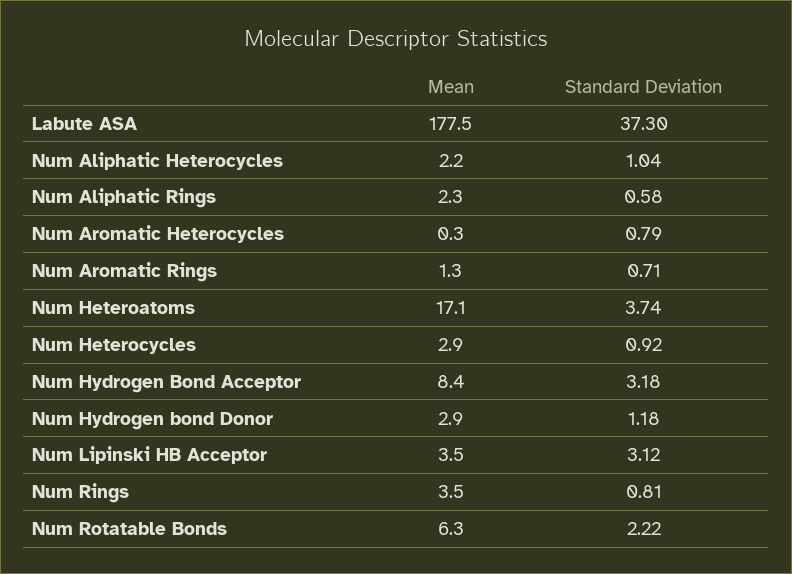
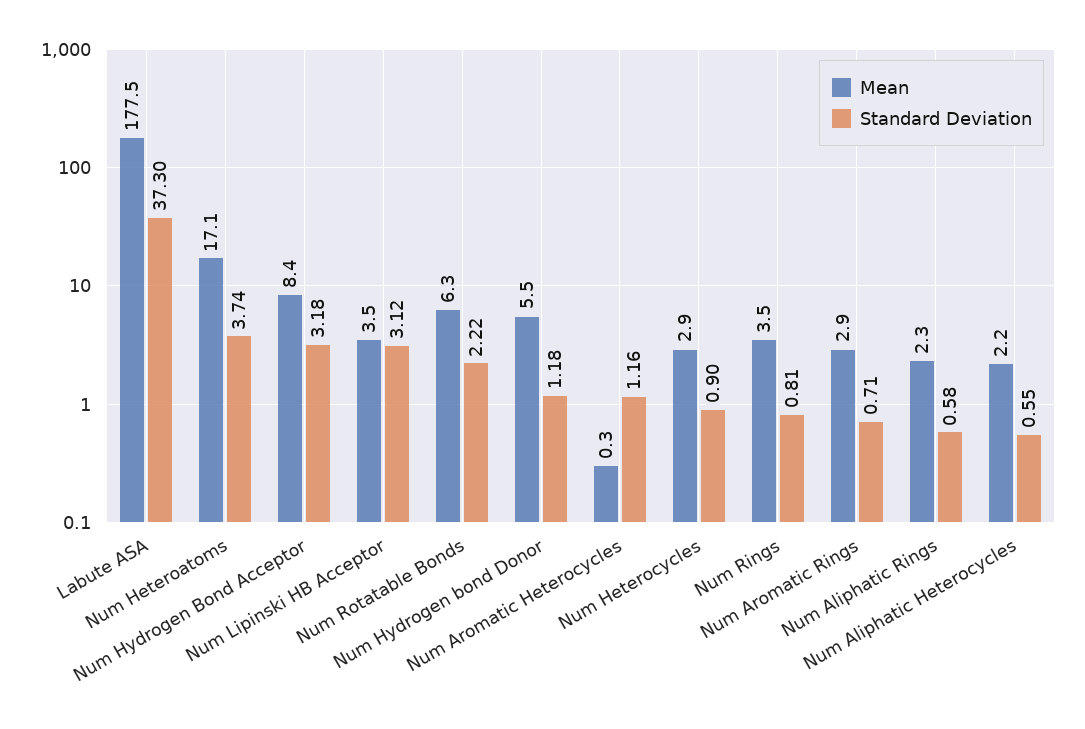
Standard Deviation, Num Aliphatic Heterocycles: 1.04 -> 0.55
Standard Deviation, Num Aromatic Heterocycles: 0.79 -> 1.16
Mean, Num Aromatic Rings: 1.3 -> 2.9
Standard Deviation, Num Heterocycles: 0.92 -> 0.9
Mean, Num Hydrogen bond Donor: 2.9 -> 5.5

